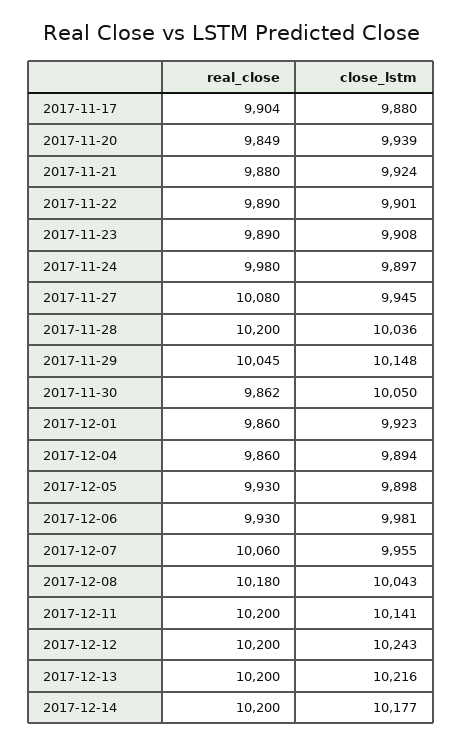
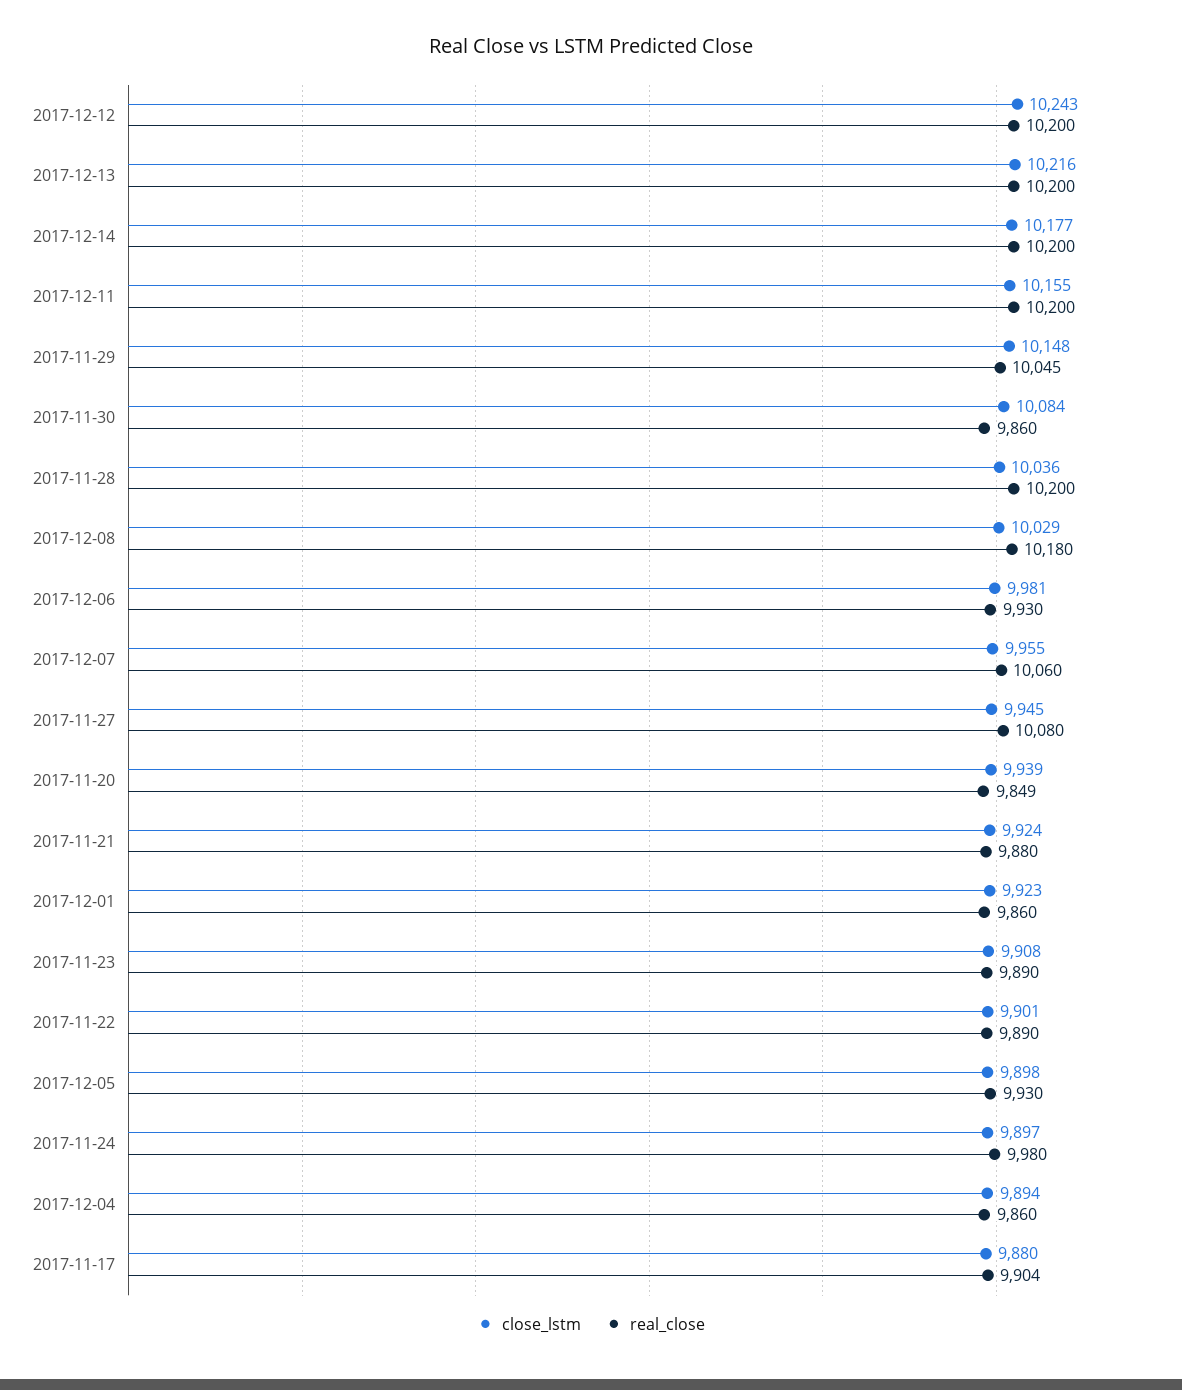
real_close, 2017-11-30: 9862 -> 9860
close_lstm, 2017-11-30: 10050 -> 10084
close_lstm, 2017-12-08: 10043 -> 10029
close_lstm, 2017-12-11: 10141 -> 10155

